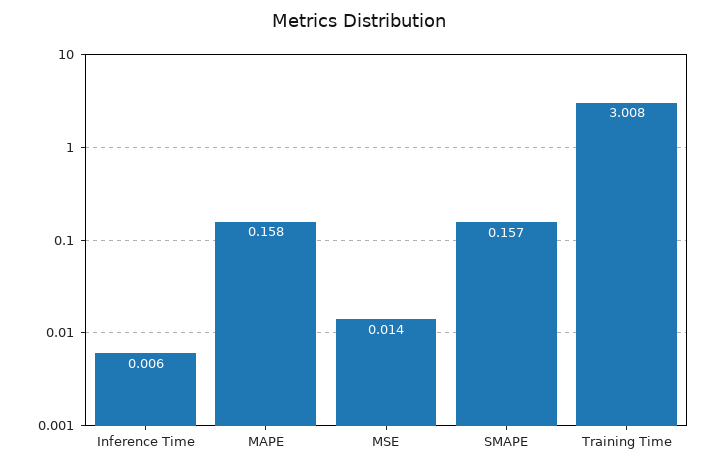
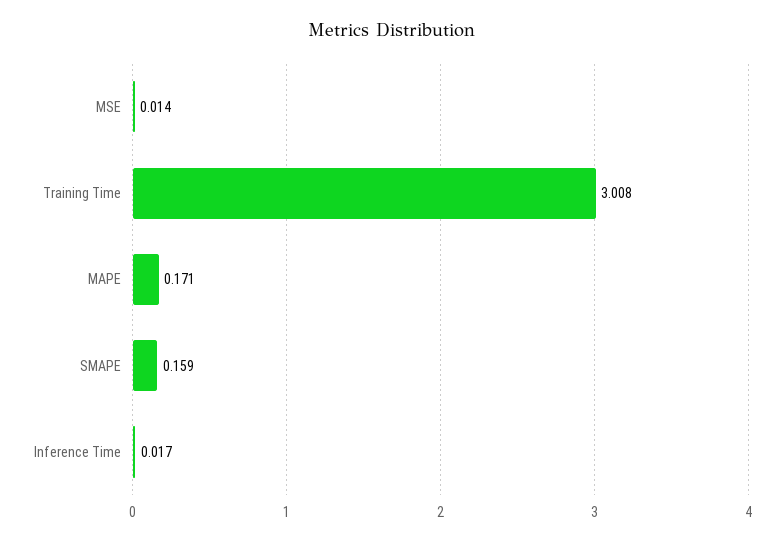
Inference Time: 0.006 -> 0.017
MAPE: 0.158 -> 0.171
SMAPE: 0.157 -> 0.159

